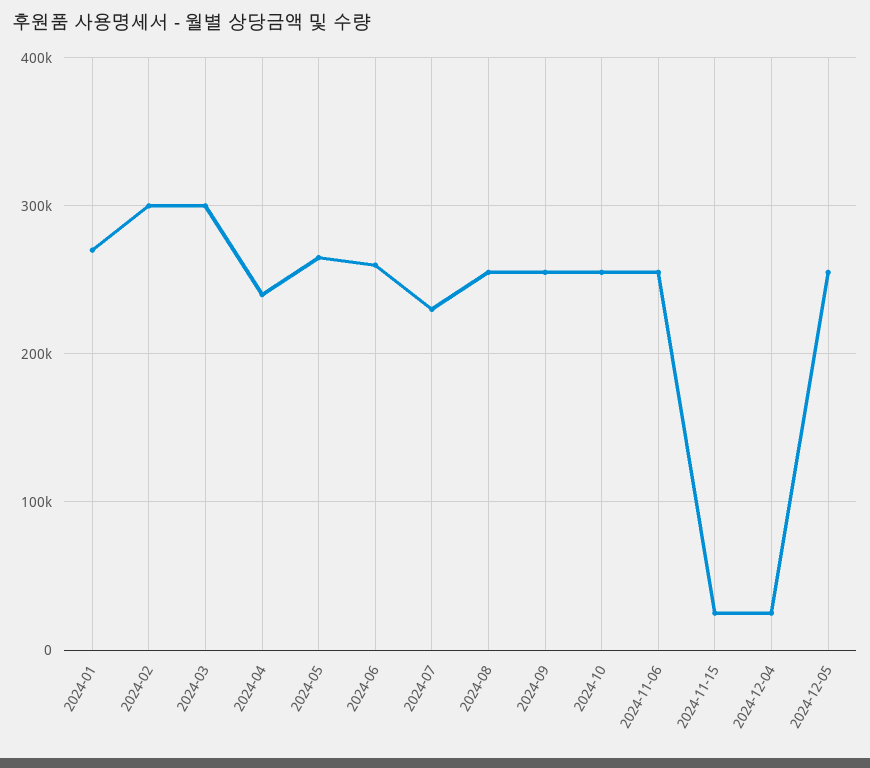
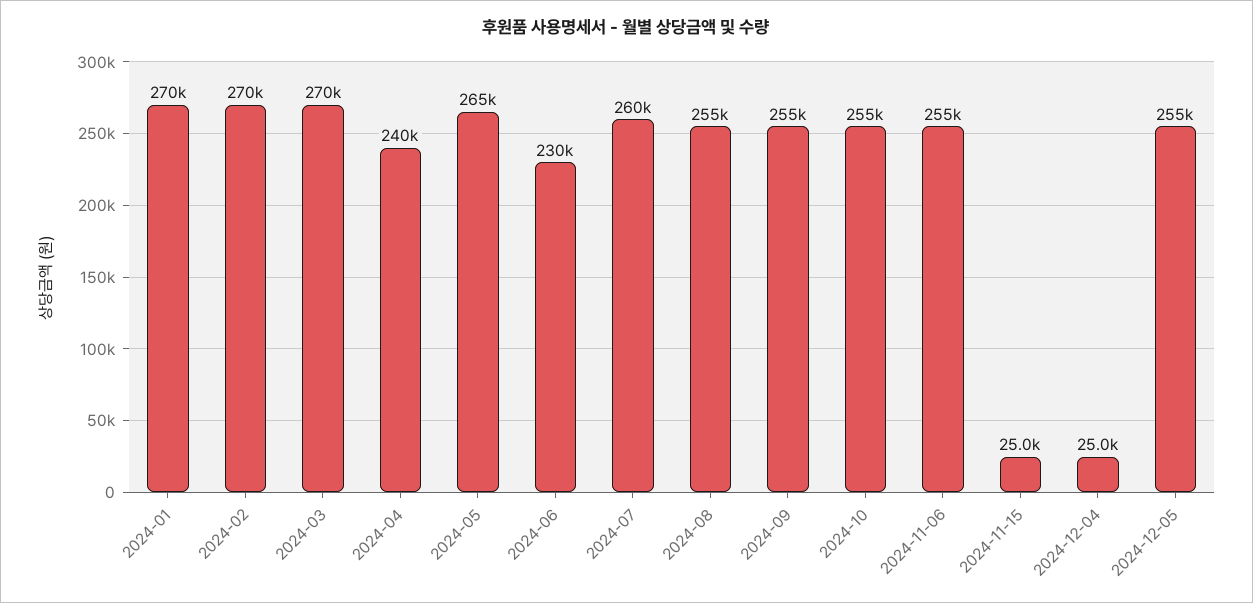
2024-02: 300000 -> 270000
2024-03: 300000 -> 270000
2024-06: 260000 -> 230000
2024-07: 230000 -> 260000

